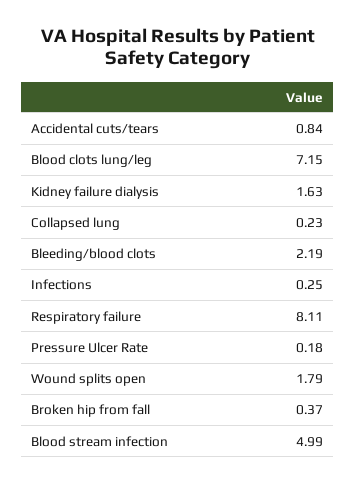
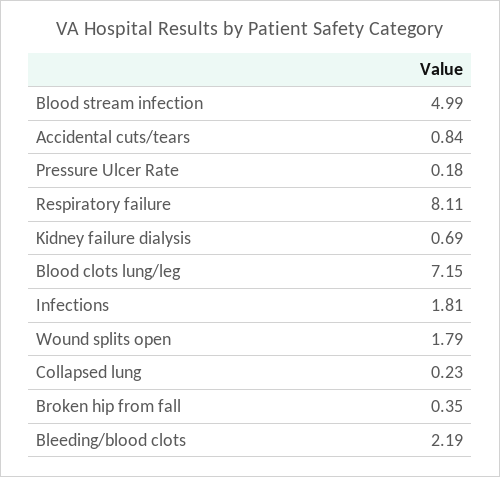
Kidney failure dialysis: 1.63 -> 0.69
Infections: 0.25 -> 1.81
Broken hip from fall: 0.37 -> 0.35

